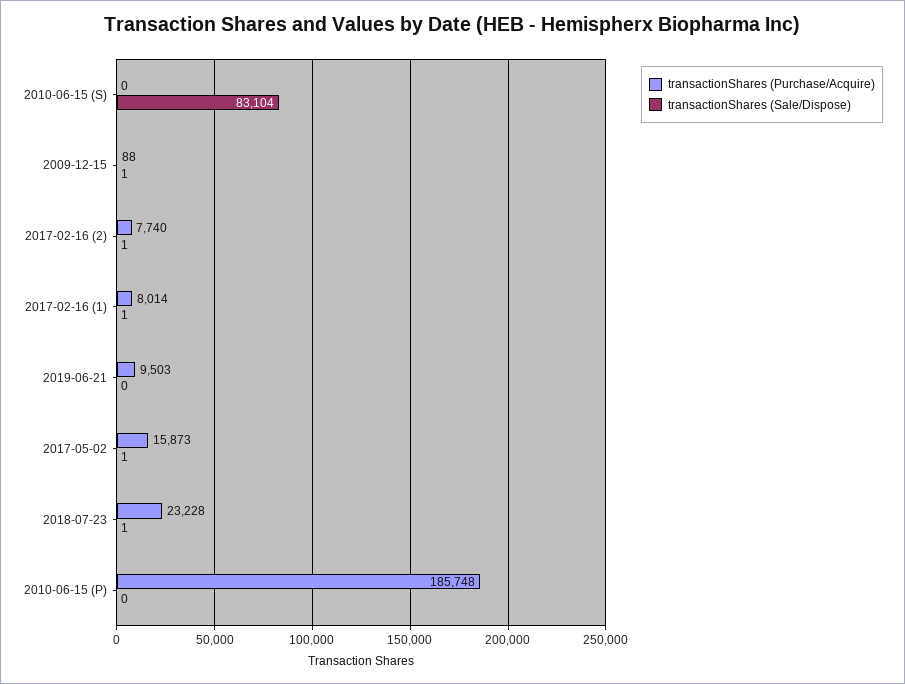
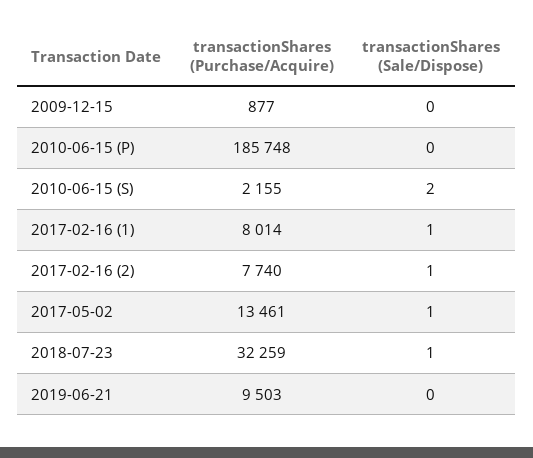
transactionShares (Purchase/Acquire), 2010-06-15 (S): 0 -> 2155
transactionShares (Sale/Dispose), 2010-06-15 (S): 83104 -> 2
transactionShares (Purchase/Acquire), 2009-12-15: 88 -> 877
transactionShares (Sale/Dispose), 2009-12-15: 1 -> 0
transactionShares (Purchase/Acquire), 2017-05-02: 15873 -> 13461
transactionShares (Purchase/Acquire), 2018-07-23: 23228 -> 32259

